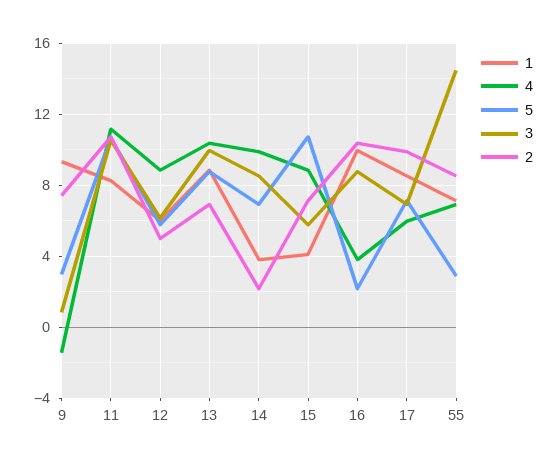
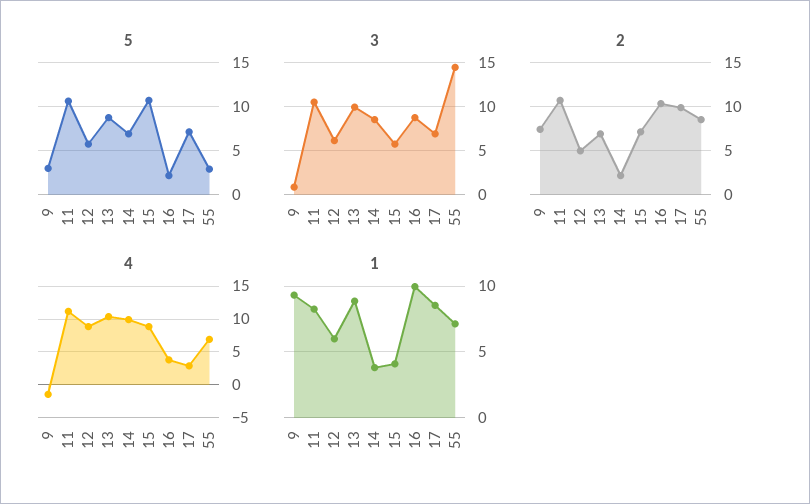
4, 17: 6 -> 3

